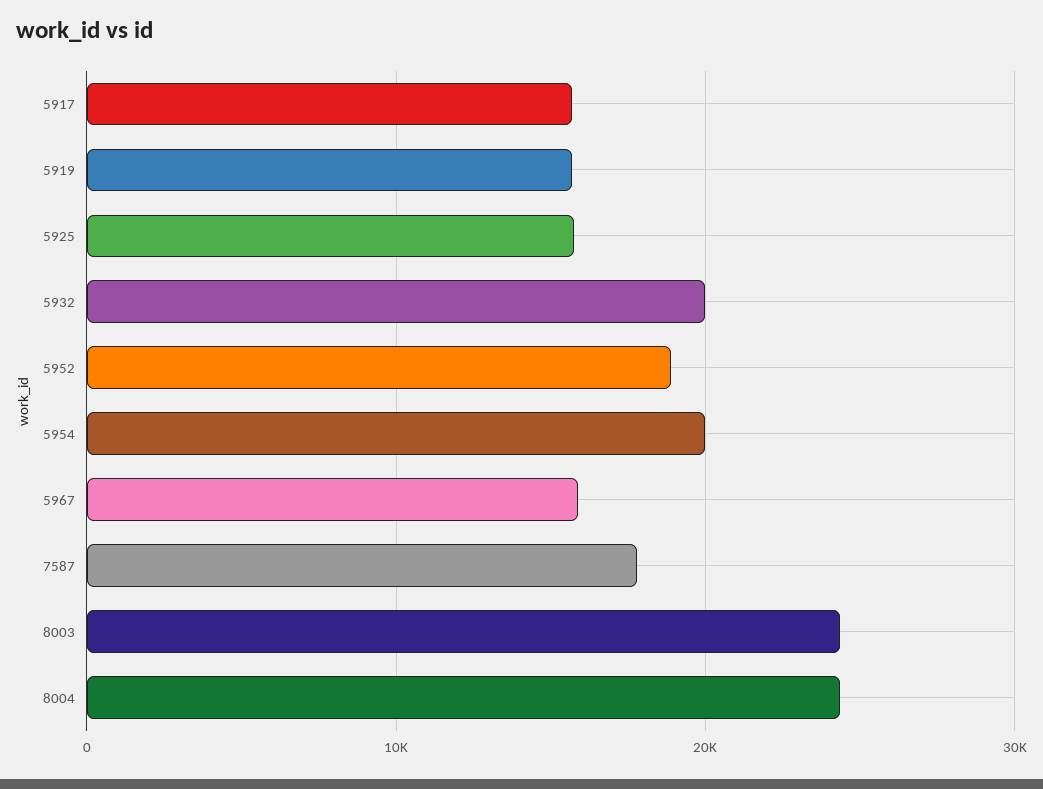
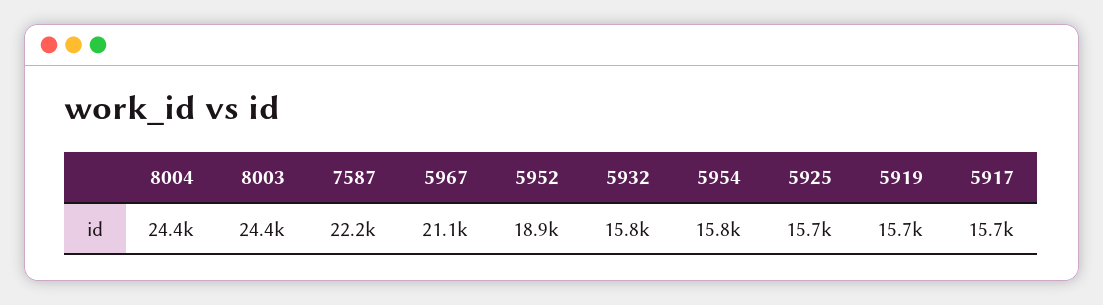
5932: 20000 -> 15800
5954: 20000 -> 15800
5967: 16000 -> 21100
7587: 18000 -> 22200

